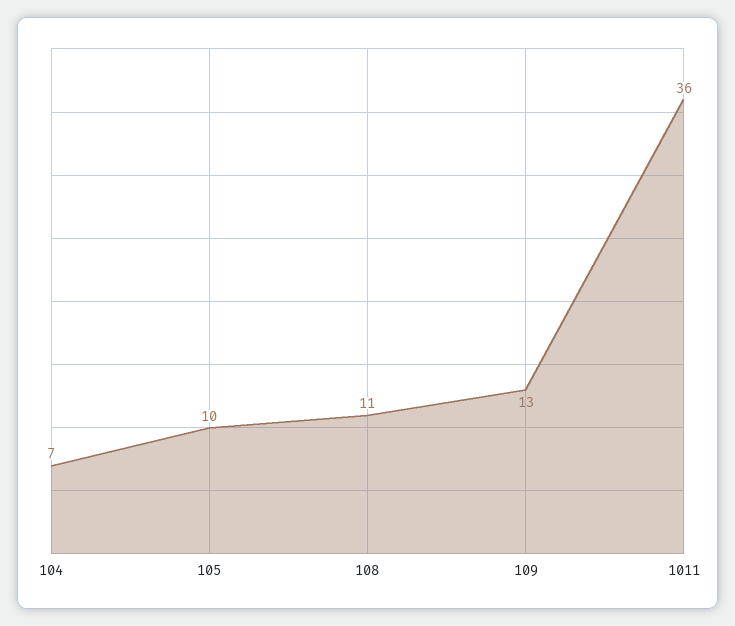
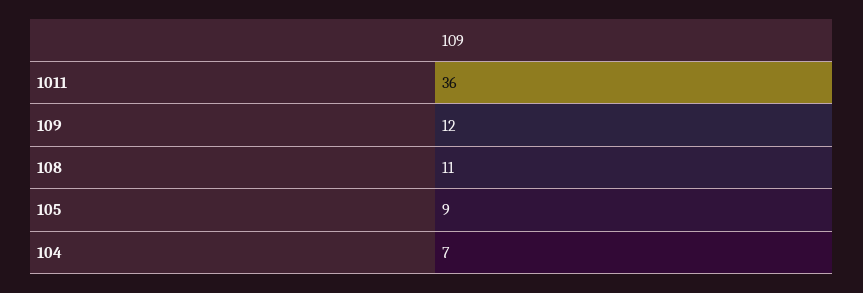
105: 10 -> 9
109: 13 -> 12

